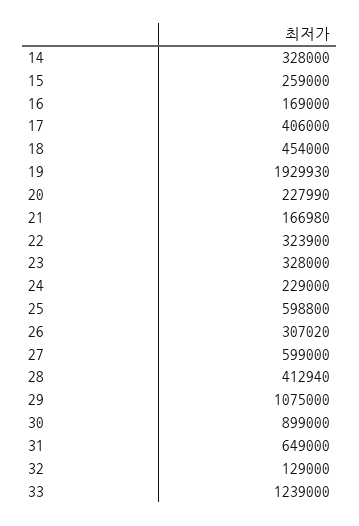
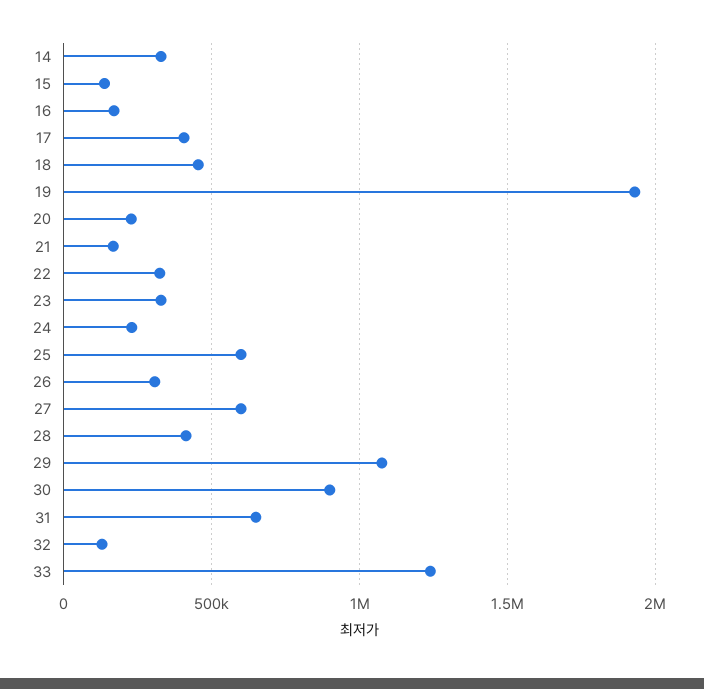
15: 259000 -> 150000

